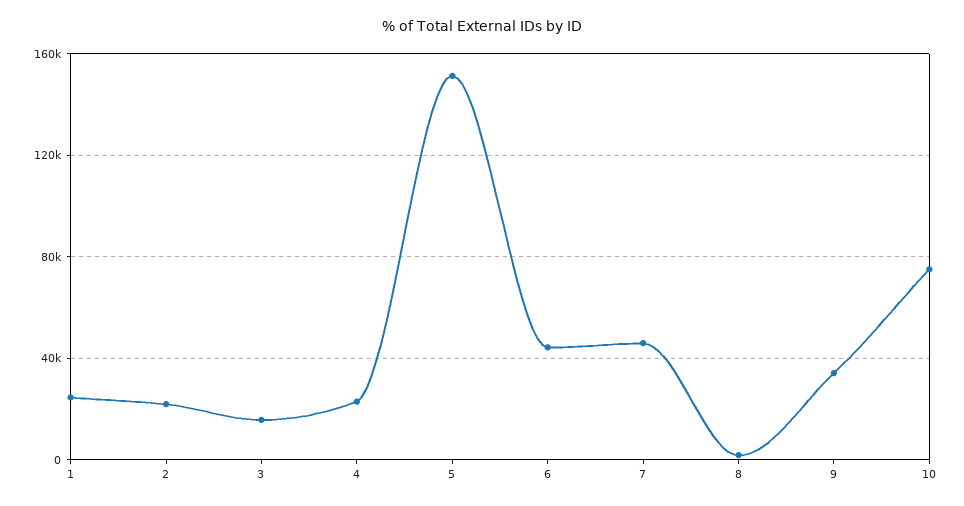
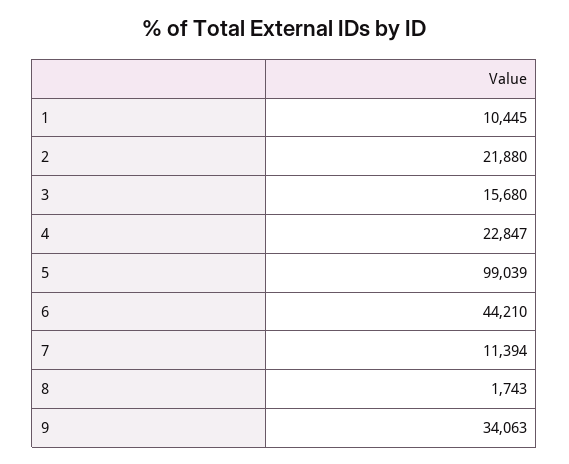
1: 25000 -> 10445
5: 150000 -> 99039
7: 45000 -> 11394
10: 75000 -> none

